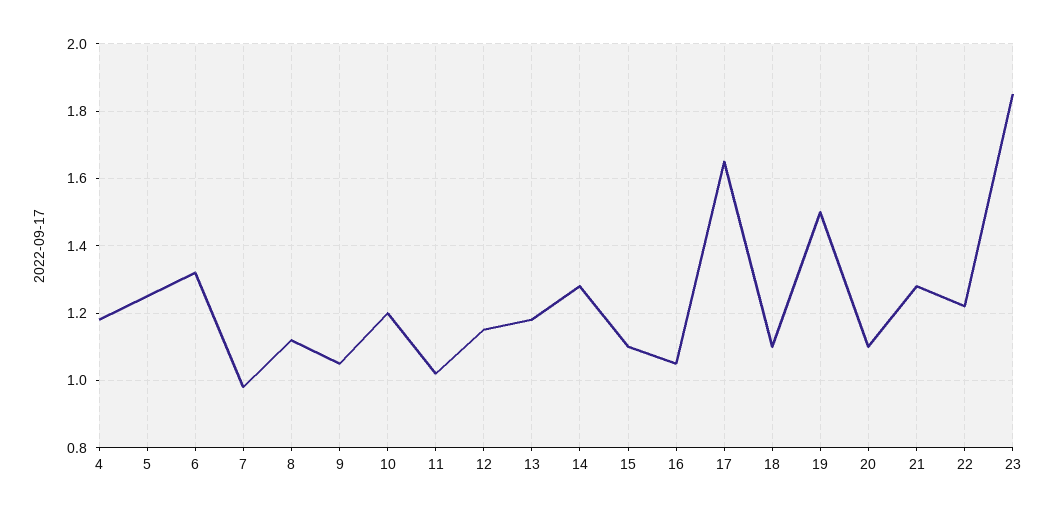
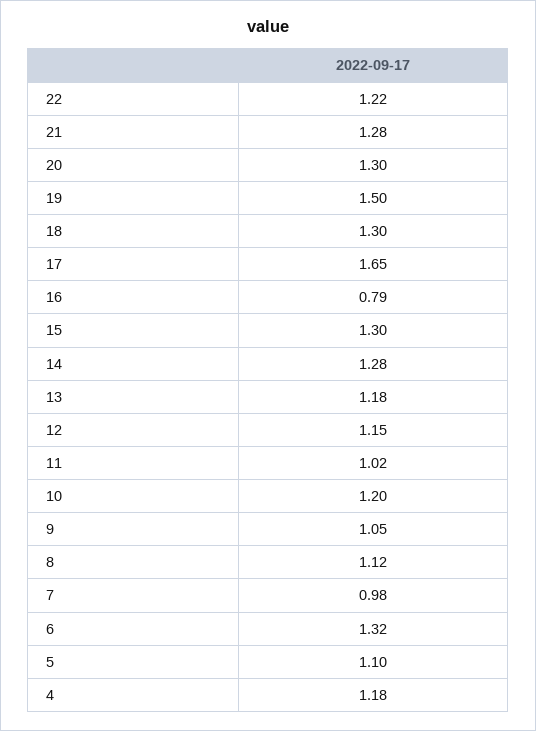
5: 1.25 -> 1.1
15: 1.1 -> 1.3
16: 1.05 -> 0.79
18: 1.1 -> 1.3
20: 1.1 -> 1.3
23: 1.85 -> none

